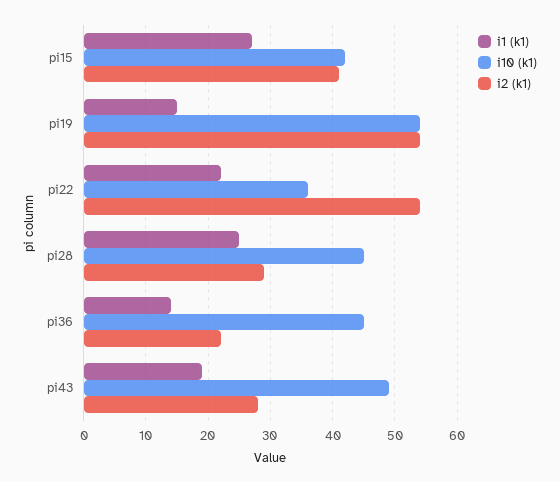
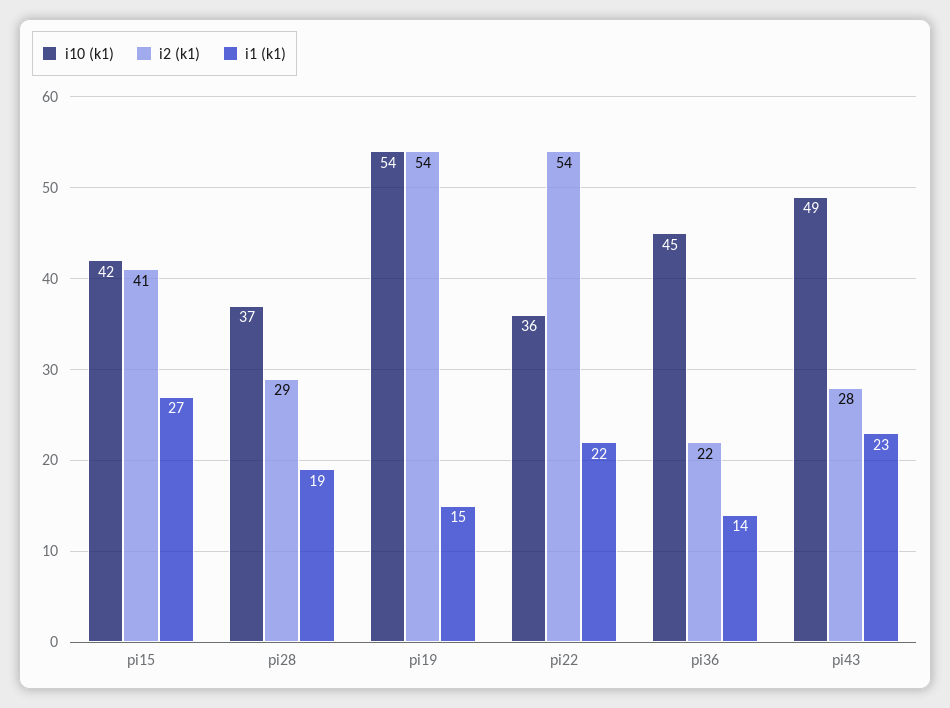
i1 (k1), pi28: 25 -> 19
i10 (k1), pi28: 45 -> 37
i1 (k1), pi43: 19 -> 23

